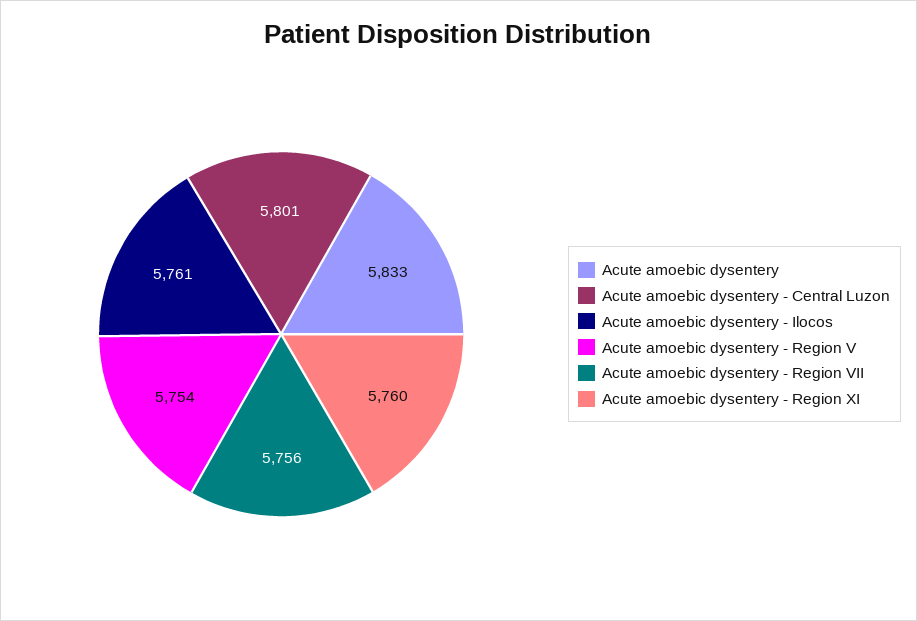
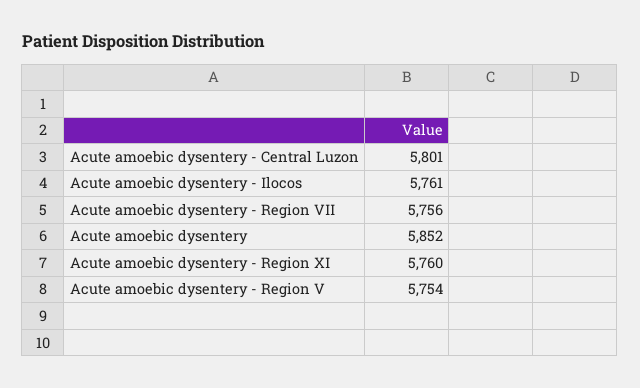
Acute amoebic dysentery: 5833 -> 5852

